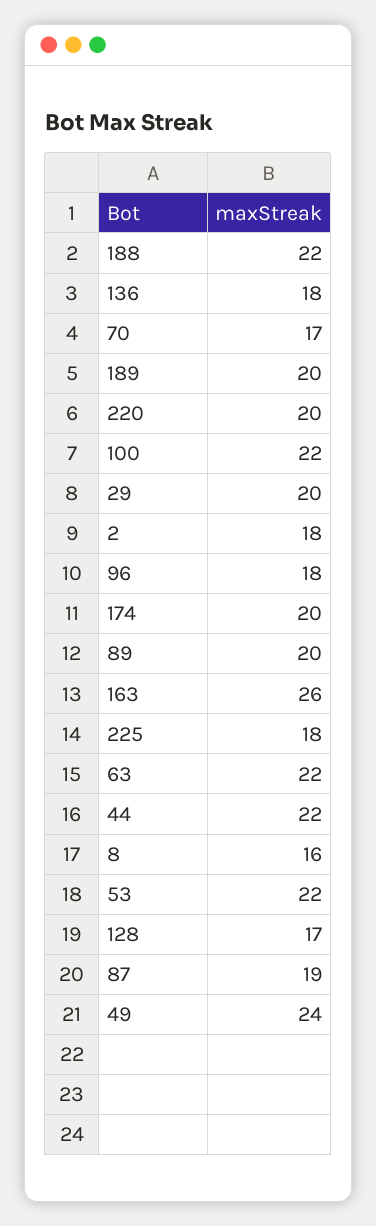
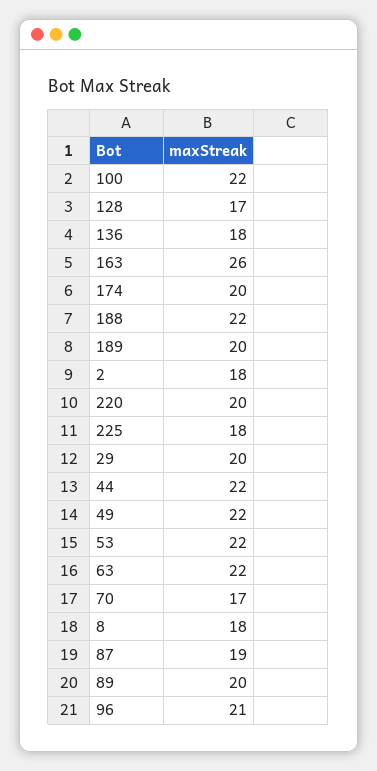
96: 18 -> 21
8: 16 -> 18
49: 24 -> 22

